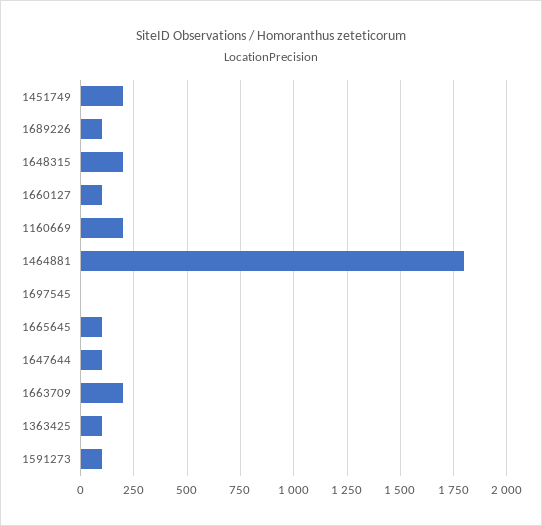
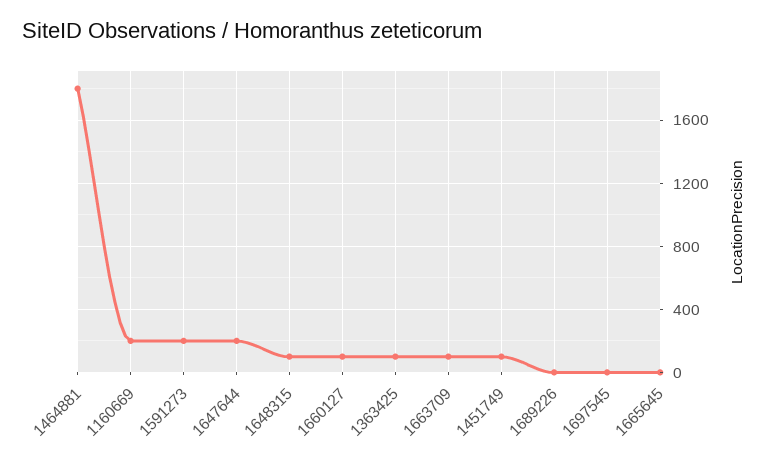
1451749: 200 -> 100
1689226: 100 -> 0
1648315: 200 -> 100
1665645: 100 -> 0
1647644: 100 -> 200
1663709: 200 -> 100
1591273: 100 -> 200

